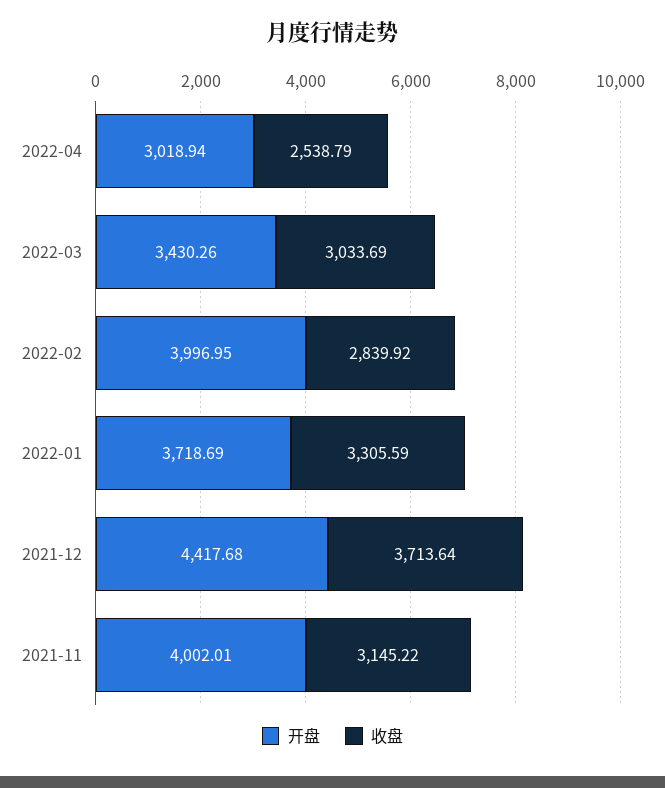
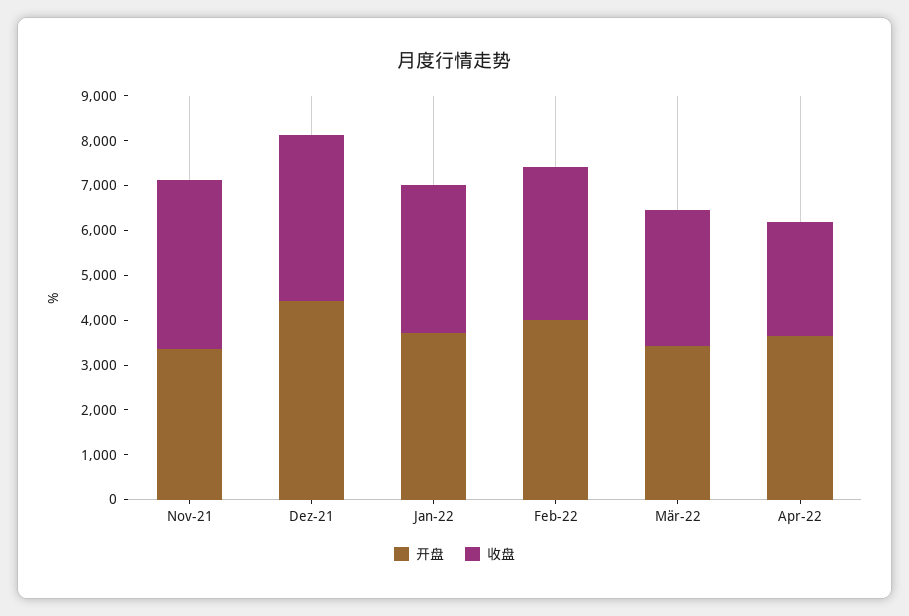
开盘, 2022-04: 3018.94 -> 3600
收盘, 2022-02: 2839.92 -> 3400
开盘, 2021-11: 4002.01 -> 3400
收盘, 2021-11: 3145.22 -> 3800

